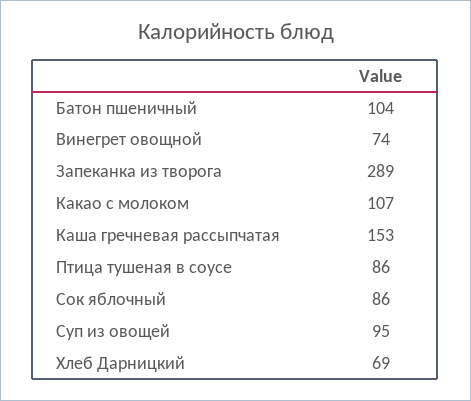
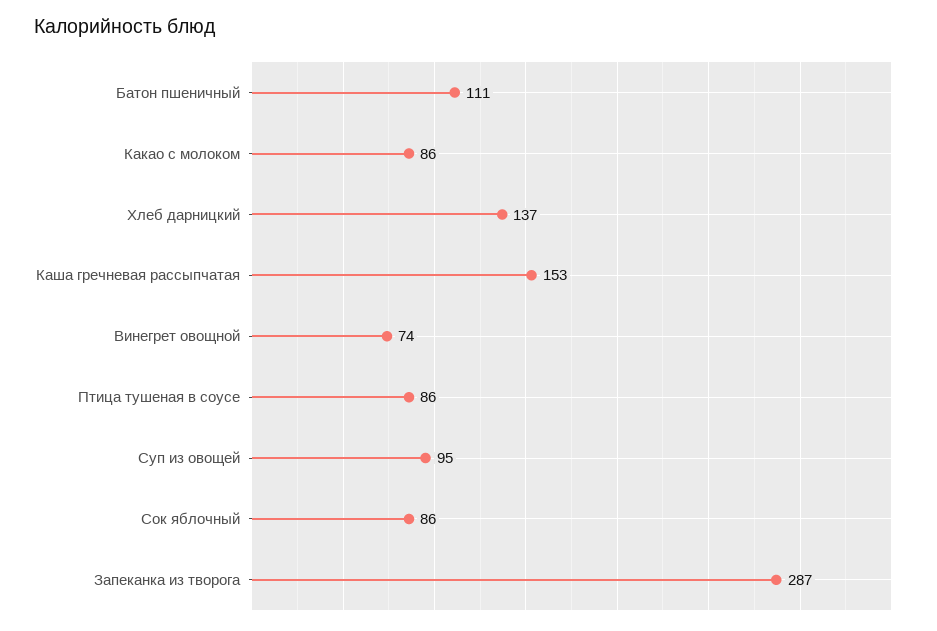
Батон пшеничный: 104 -> 111
Запеканка из творога: 289 -> 287
Какао с молоком: 107 -> 86
Хлеб Дарницкий: 69 -> 137

